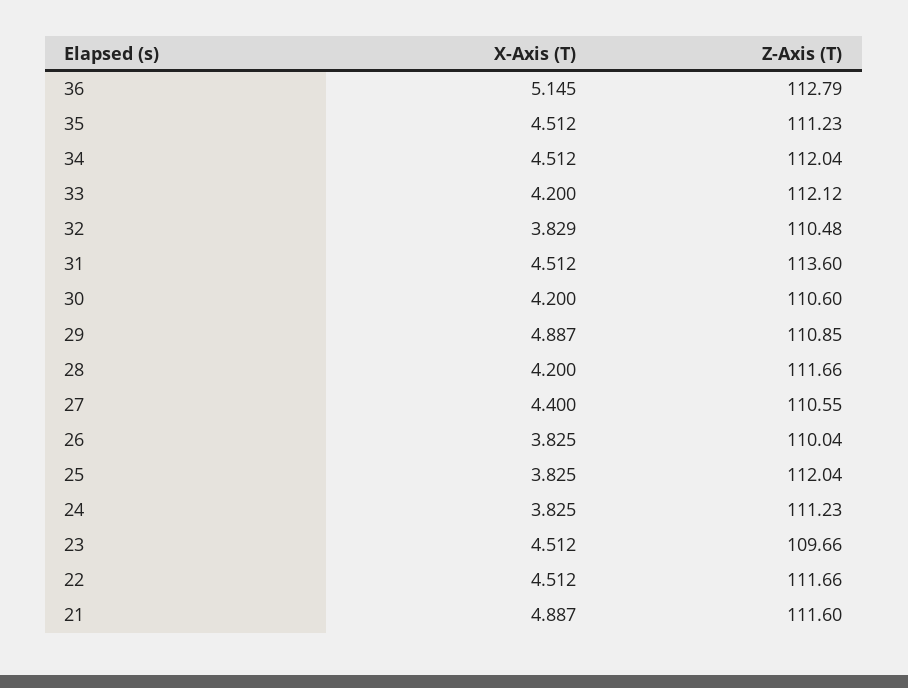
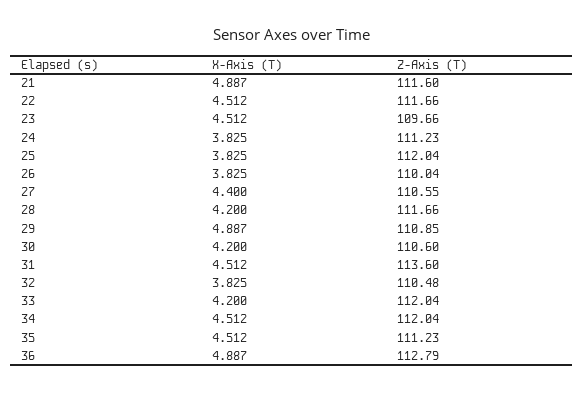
X-Axis (T), 36: 5.145 -> 4.887
Z-Axis (T), 33: 112.12 -> 112.04
X-Axis (T), 32: 3.829 -> 3.825

